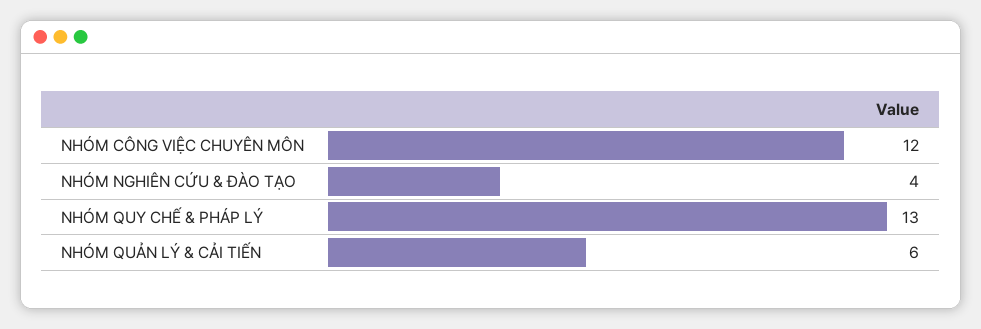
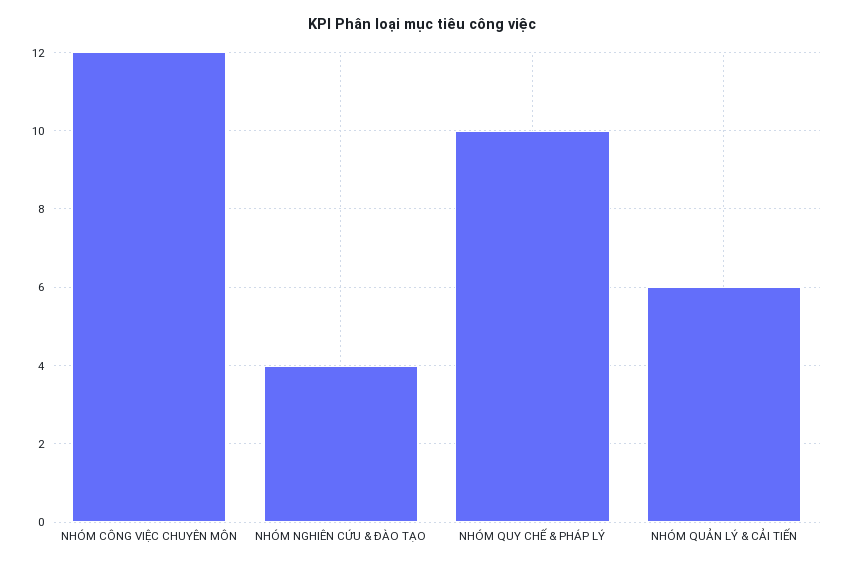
NHÓM QUY CHẾ & PHÁP LÝ: 13 -> 10

